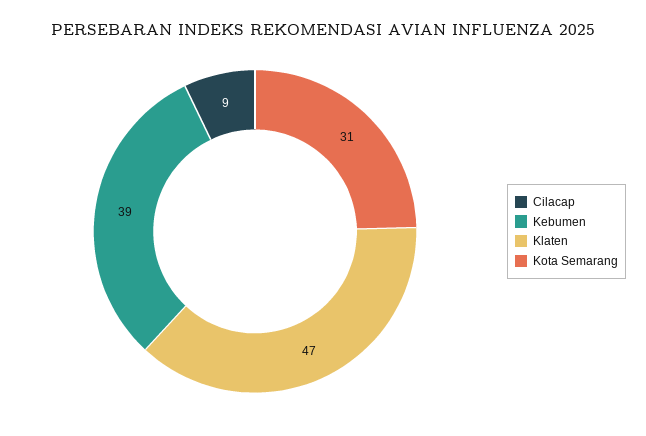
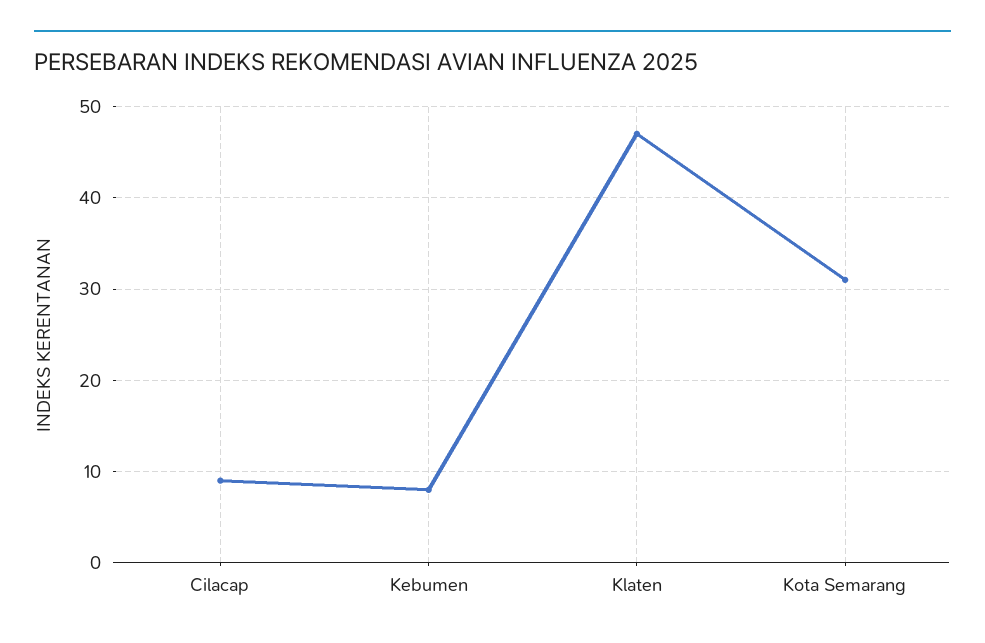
Kebumen: 39 -> 8

